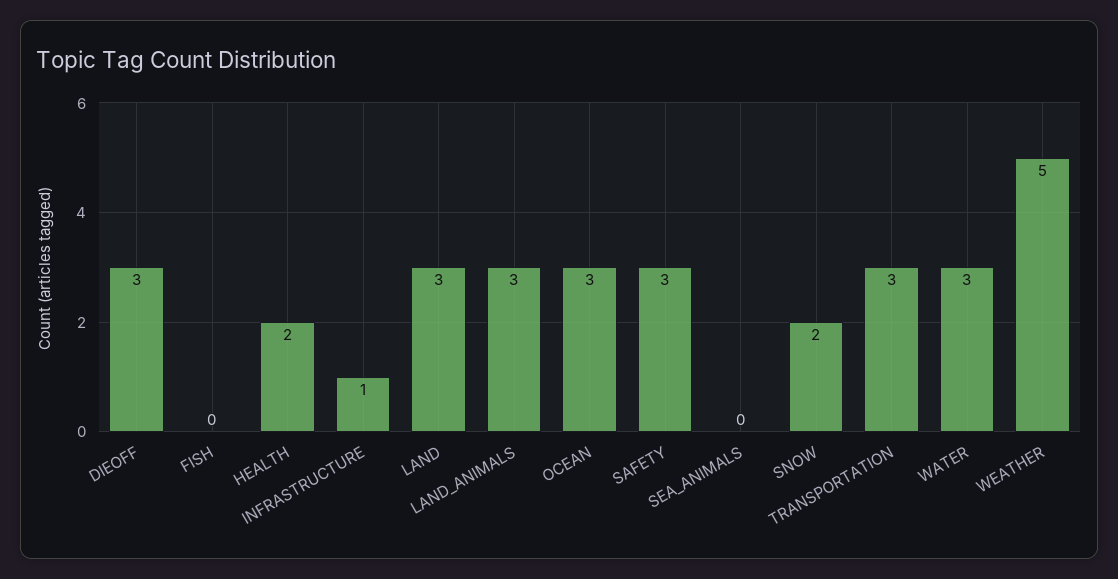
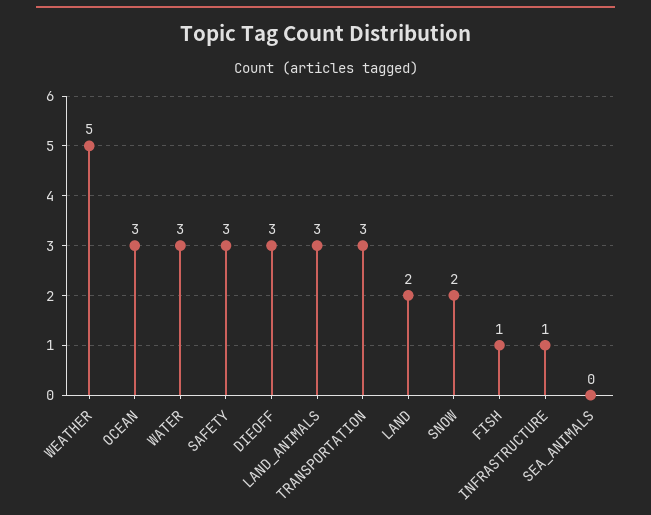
FISH: 0 -> 1
HEALTH: 2 -> none
LAND: 3 -> 2

